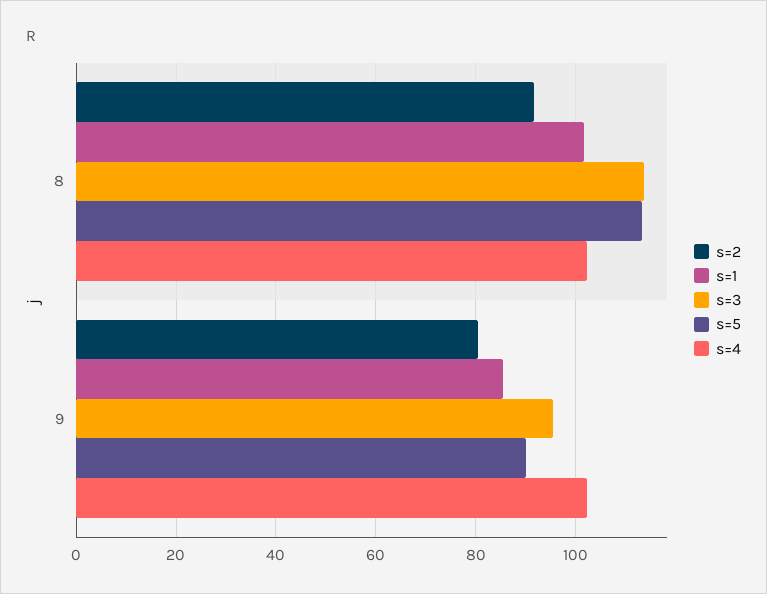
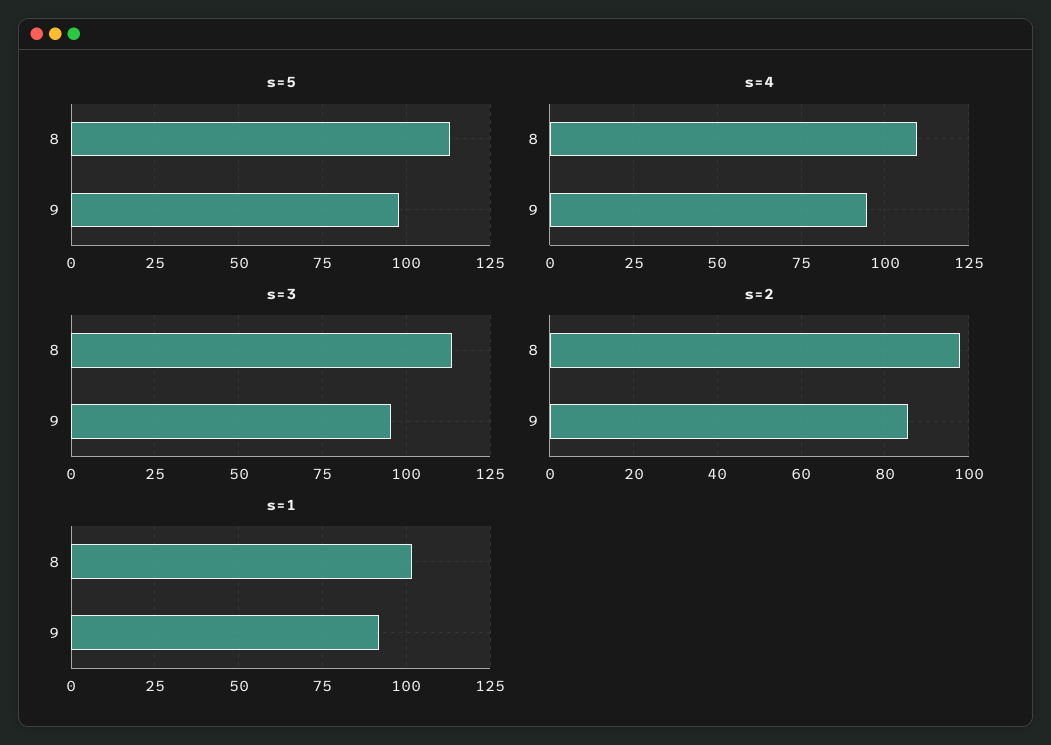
s=2, 8: 92 -> 98
s=4, 8: 102 -> 110
s=2, 9: 80 -> 86
s=1, 9: 86 -> 92.5
s=5, 9: 90 -> 97.5
s=4, 9: 102 -> 95

